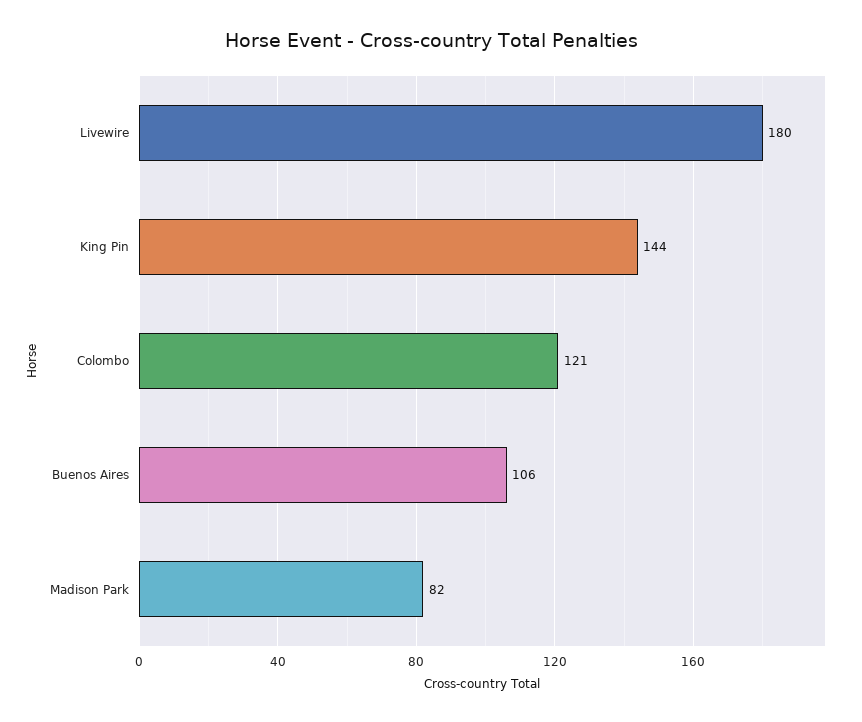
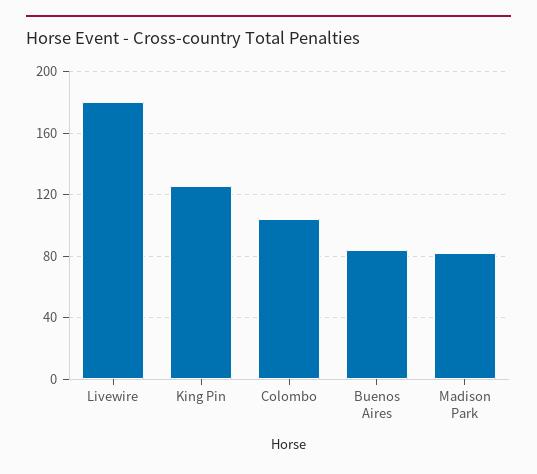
King Pin: 144 -> 125
Colombo: 121 -> 105
Buenos Aires: 106 -> 85

